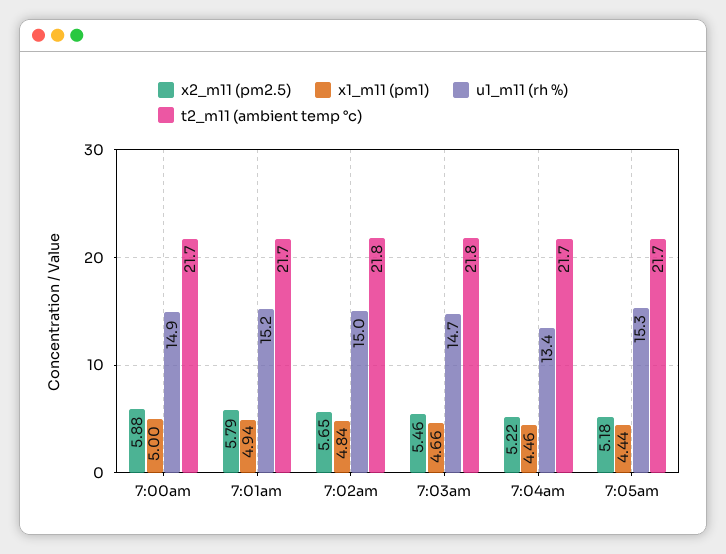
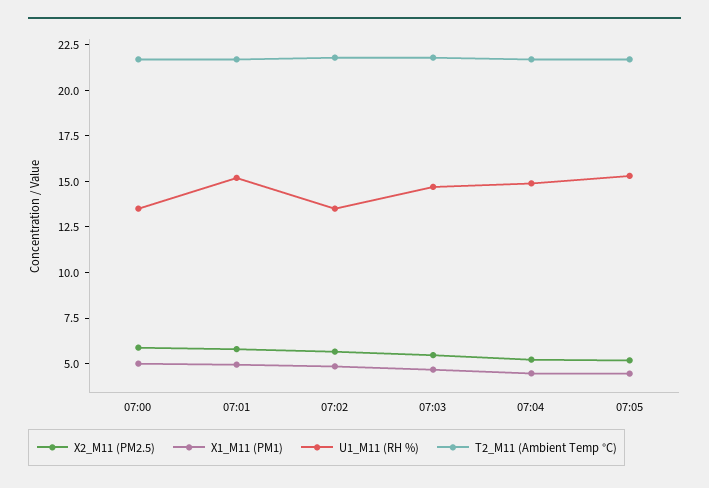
u1_m11 (rh %), 7:00am: 14.9 -> 13.5
u1_m11 (rh %), 7:02am: 15 -> 13.5
u1_m11 (rh %), 7:04am: 13.4 -> 15

